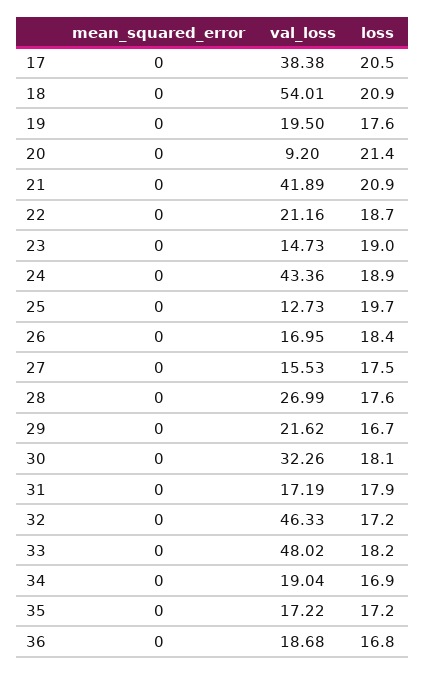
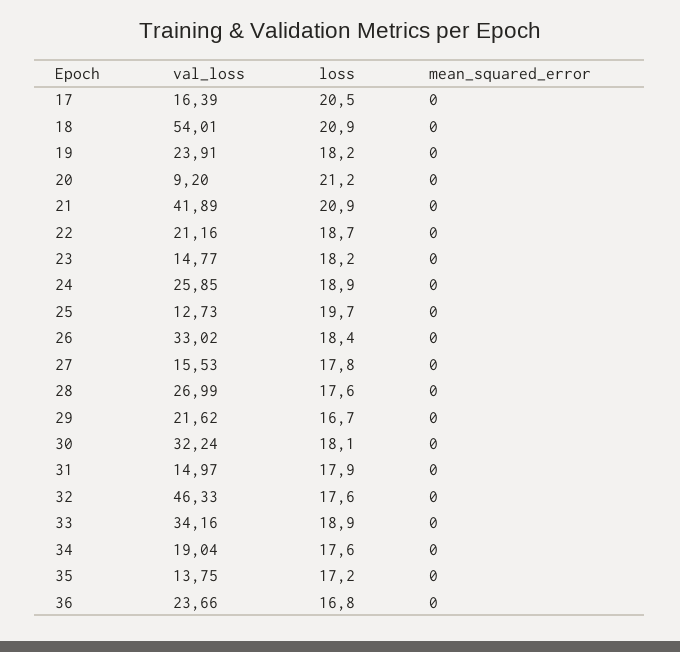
val_loss, 17: 38.38 -> 16.39
val_loss, 19: 19.5 -> 23.91
loss, 19: 17.6 -> 18.2
loss, 20: 21.4 -> 21.2
val_loss, 23: 14.73 -> 14.77
loss, 23: 19 -> 18.2
val_loss, 24: 43.36 -> 25.85
val_loss, 26: 16.95 -> 33.02
loss, 27: 17.5 -> 17.8
val_loss, 30: 32.26 -> 32.24
val_loss, 31: 17.19 -> 14.97
loss, 32: 17.2 -> 17.6
val_loss, 33: 48.02 -> 34.16
loss, 33: 18.2 -> 18.9
loss, 34: 16.9 -> 17.6
val_loss, 35: 17.22 -> 13.75
val_loss, 36: 18.68 -> 23.66

